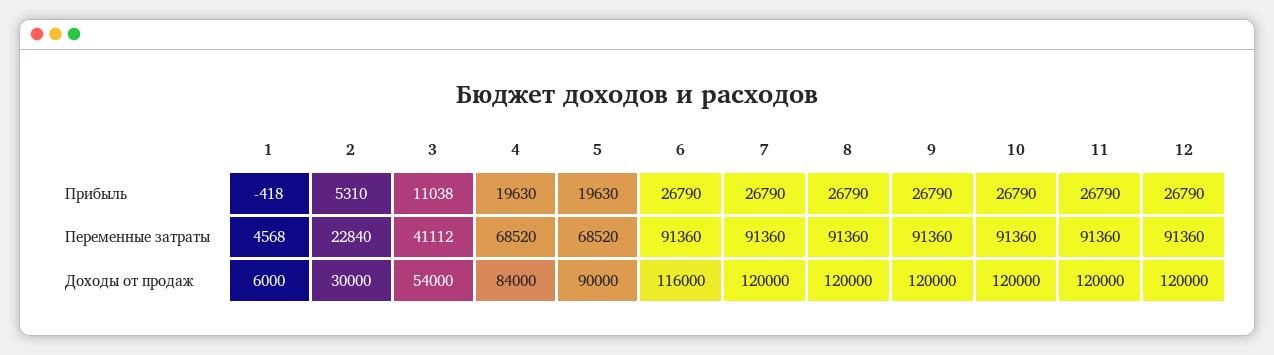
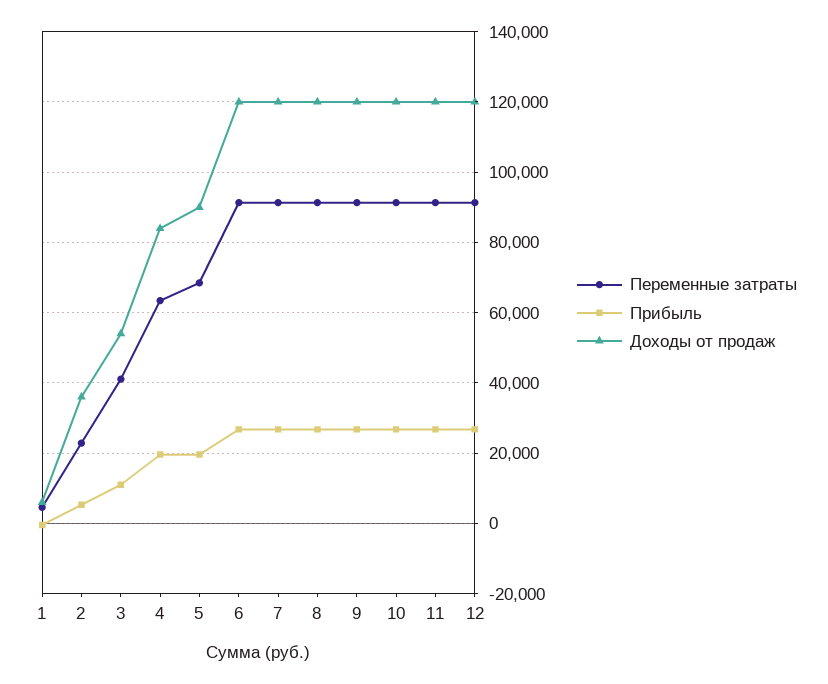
Переменные затраты, 4: 68520 -> 64000
Доходы от продаж, 2: 30000 -> 36000
Доходы от продаж, 6: 116000 -> 120000

